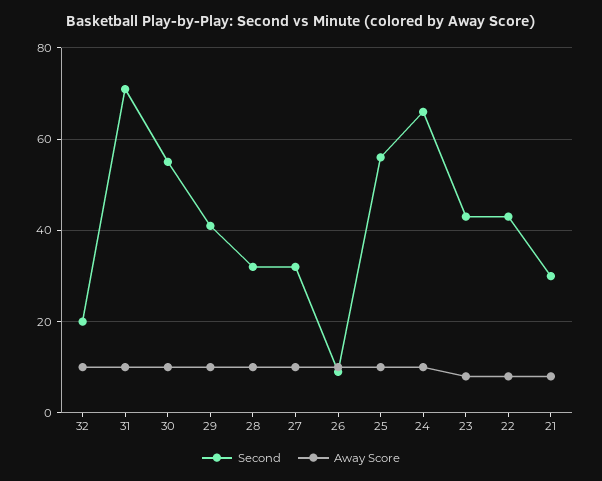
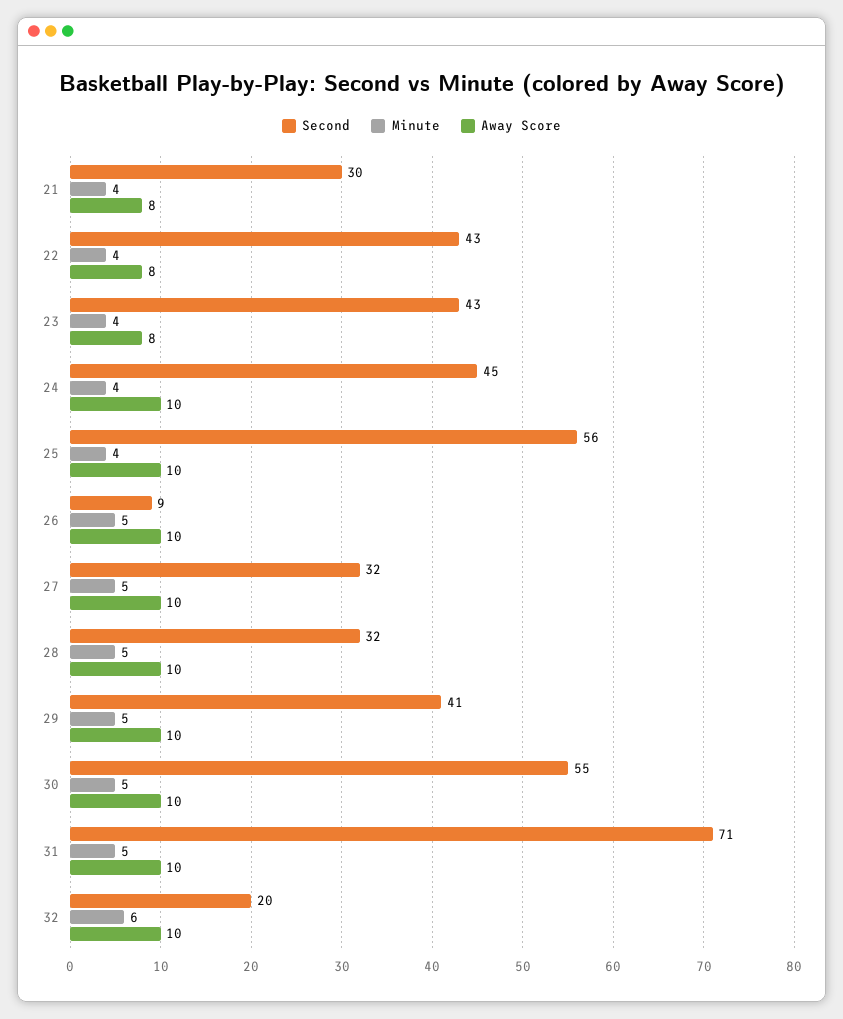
Second, 24: 65 -> 45
Minute, 21: none -> 4
Minute, 22: none -> 4
Minute, 23: none -> 4
Minute, 24: none -> 4
Minute, 25: none -> 4
Minute, 26: none -> 5
Minute, 27: none -> 5
Minute, 28: none -> 5
Minute, 29: none -> 5
Minute, 30: none -> 5
Minute, 31: none -> 5
Minute, 32: none -> 6

